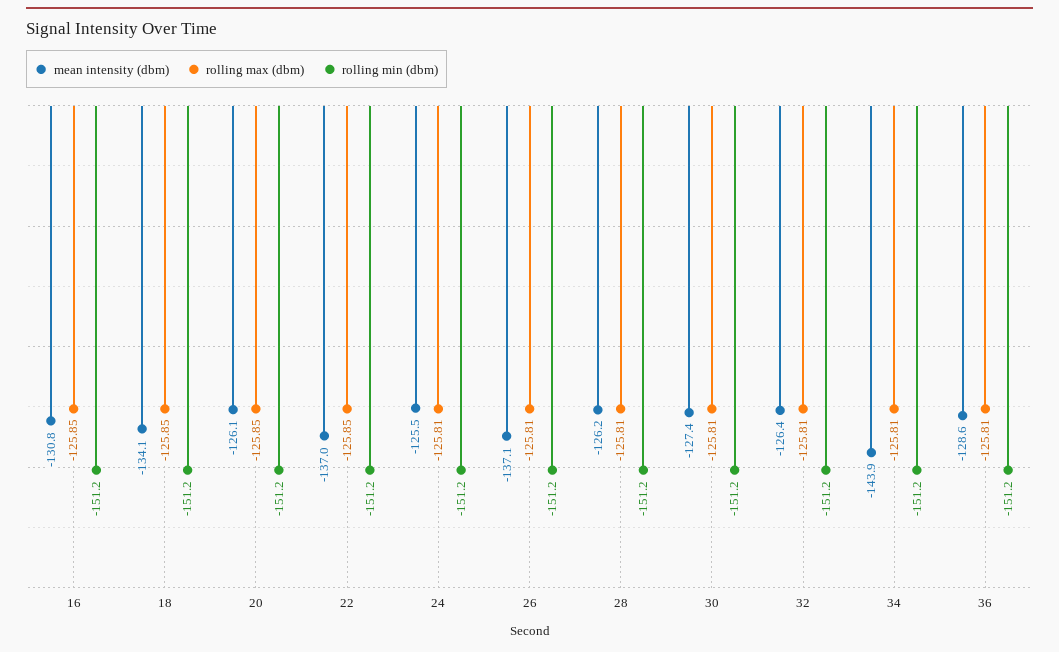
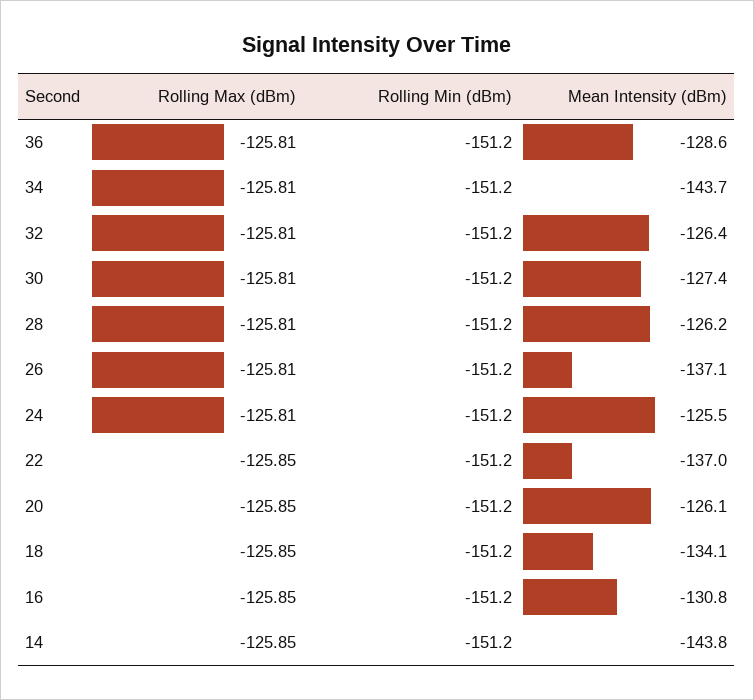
mean intensity (dbm), 34: -143.9 -> -143.7
rolling max (dbm), 14: none -> -125.85
rolling min (dbm), 14: none -> -151.2
mean intensity (dbm), 14: none -> -143.8

